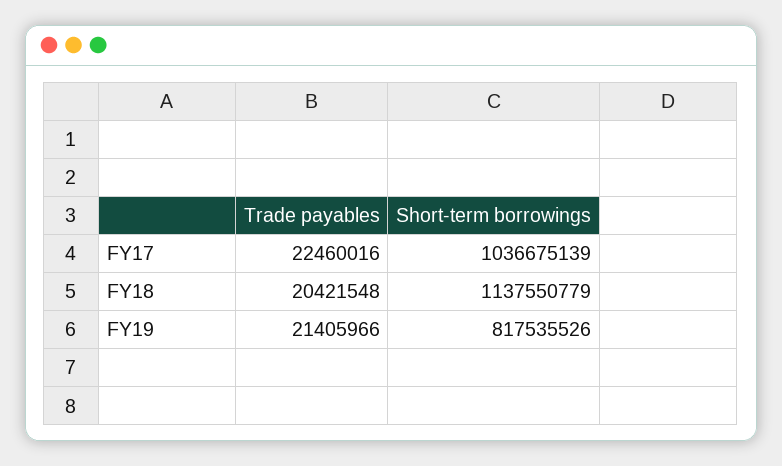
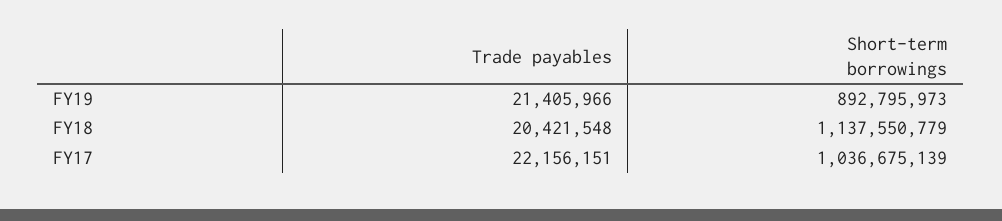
Trade payables, FY17: 22460016 -> 22156151
Short-term borrowings, FY19: 817535526 -> 892795973

